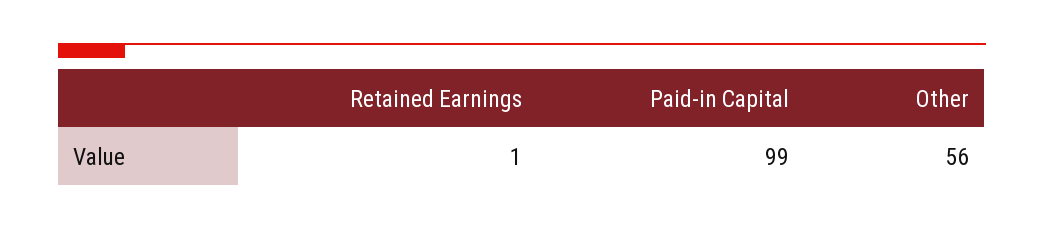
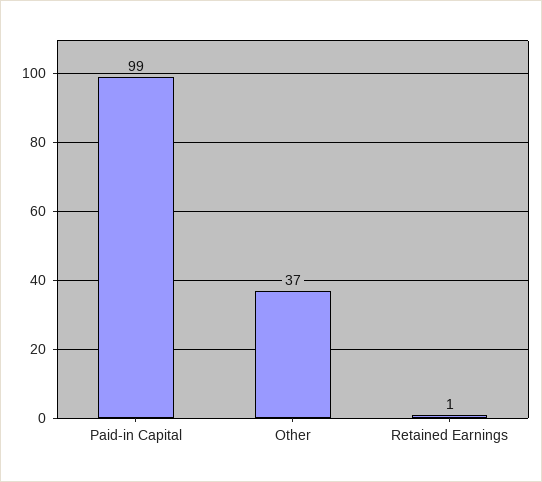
Other: 56 -> 37

